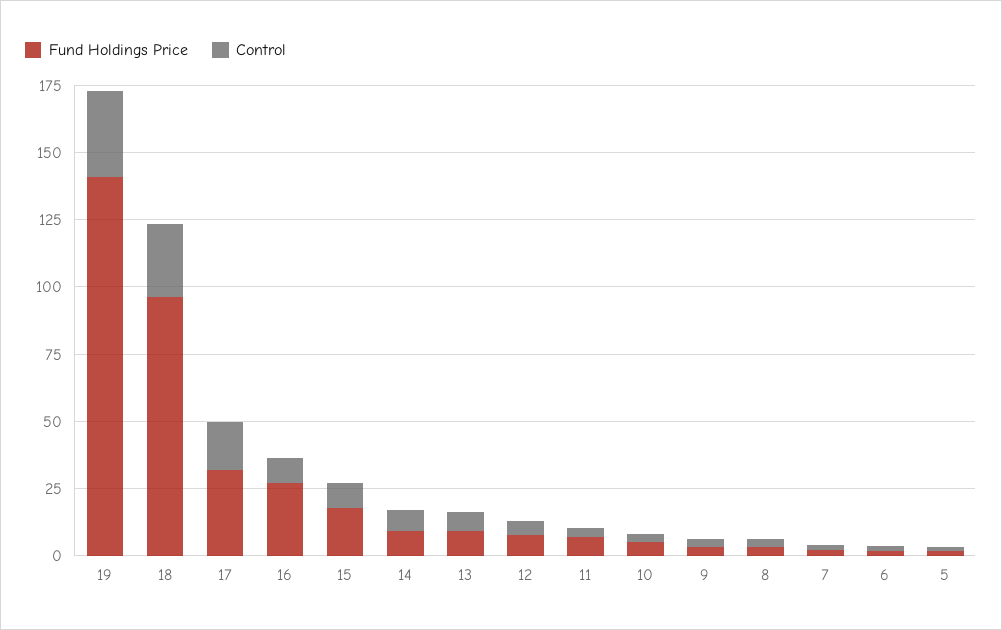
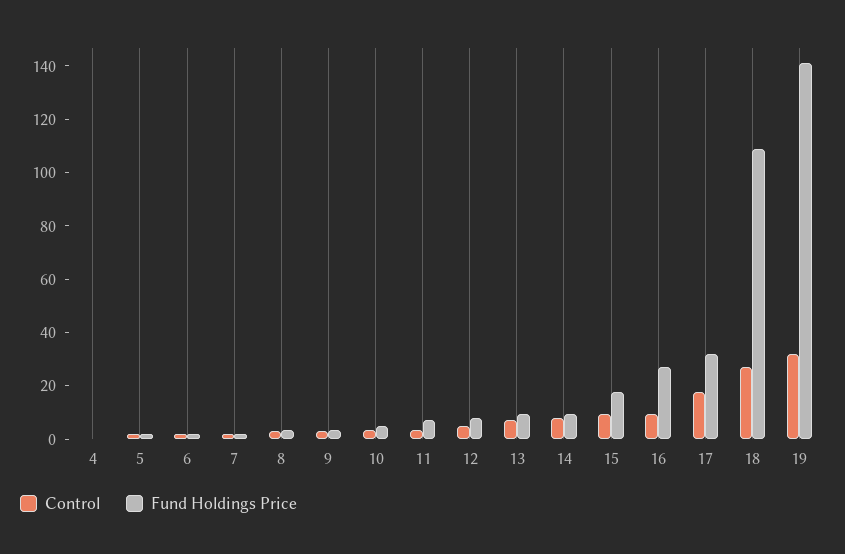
Fund Holdings Price, 18: 95 -> 110
Control, 4: none -> 0
Fund Holdings Price, 4: none -> 0

